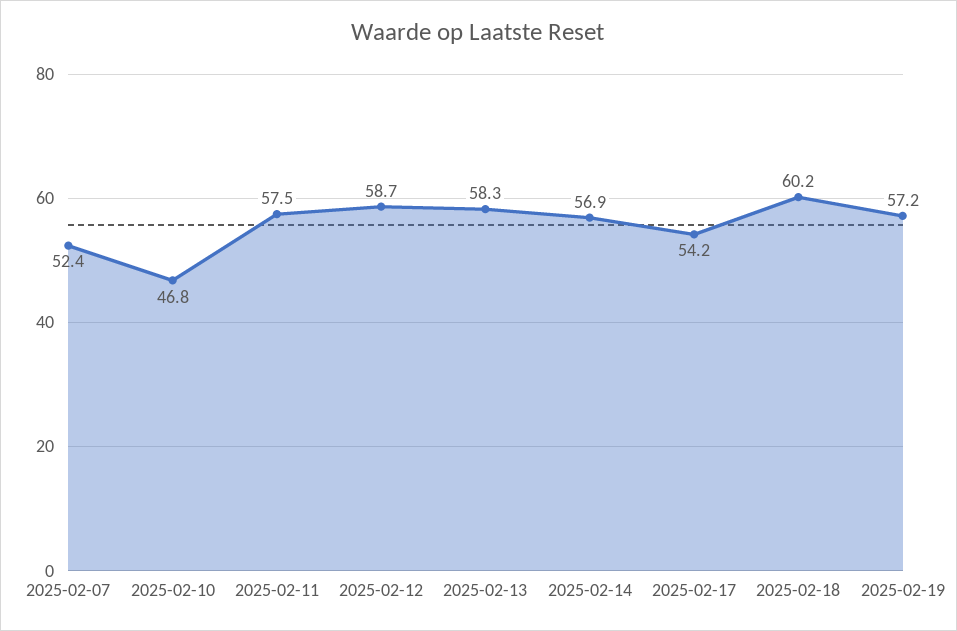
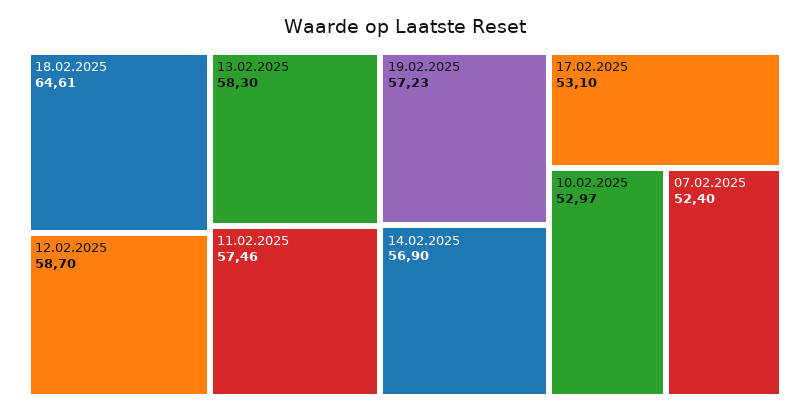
2025-02-10: 46.8 -> 52.97
2025-02-17: 54.2 -> 53.1
2025-02-18: 60.2 -> 64.61

